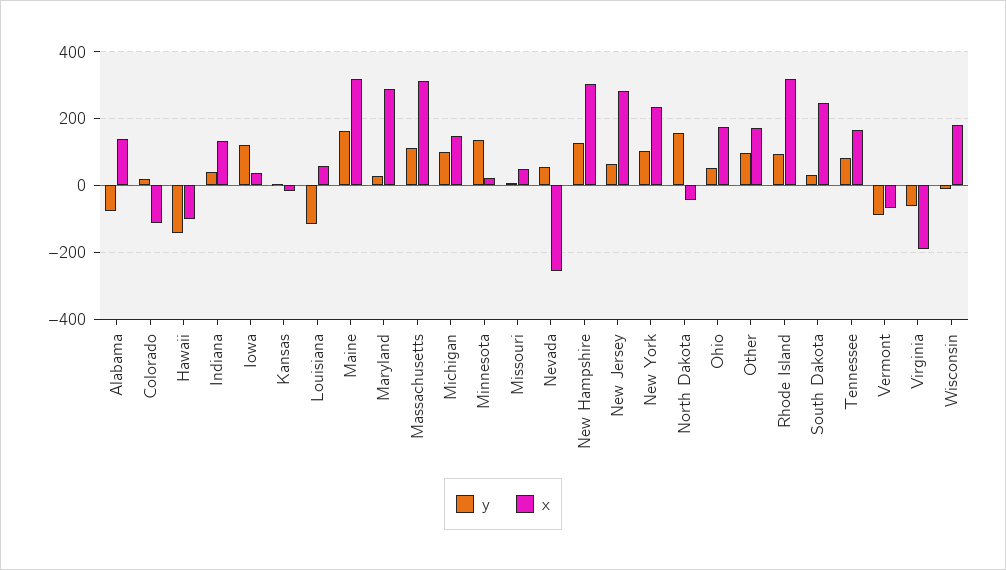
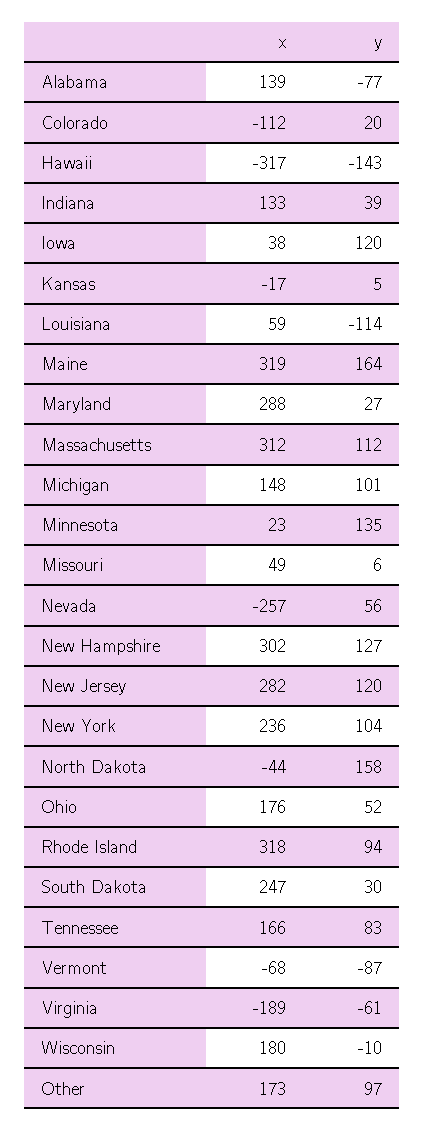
x, Hawaii: -100 -> -317
y, New Jersey: 60 -> 120

